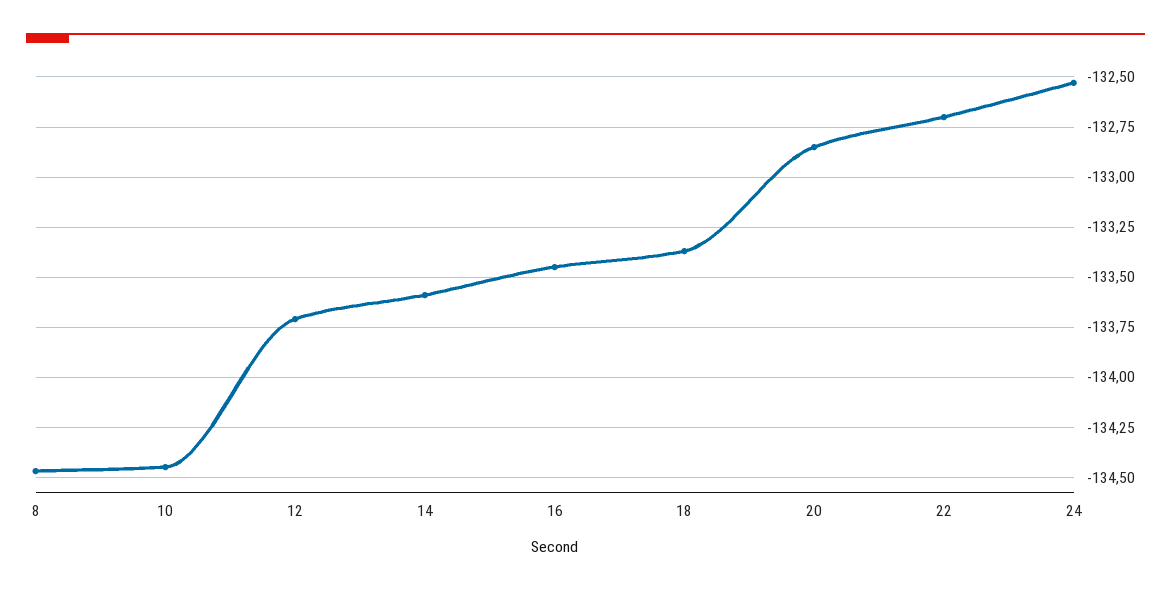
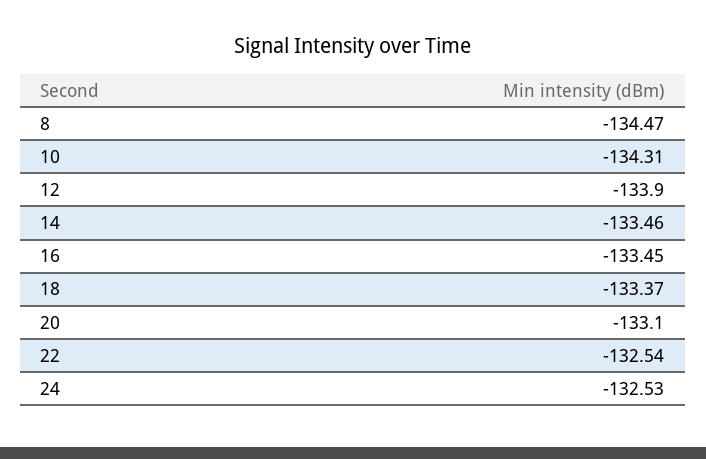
10: -134.45 -> -134.31
12: -133.7 -> -133.9
14: -133.6 -> -133.46
20: -132.85 -> -133.1
22: -132.7 -> -132.54

